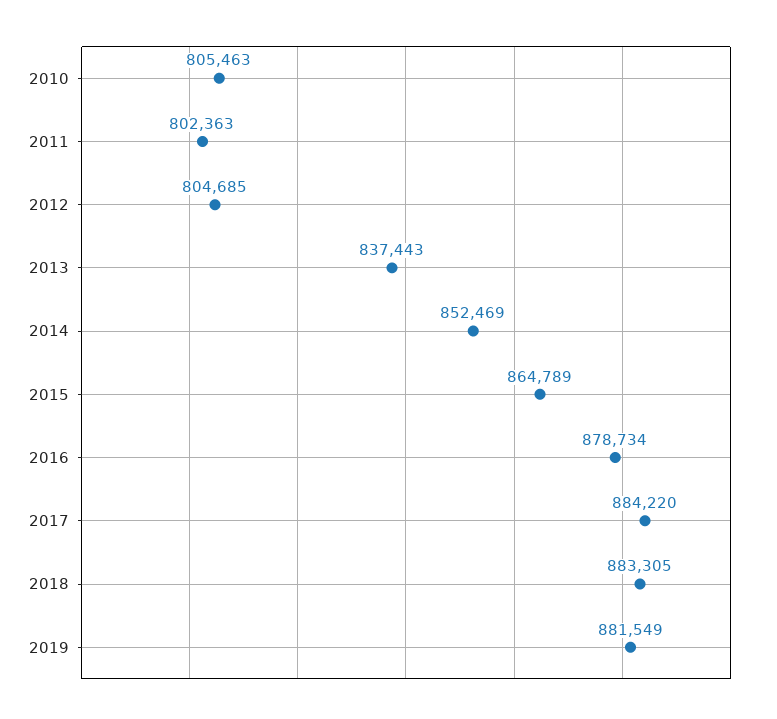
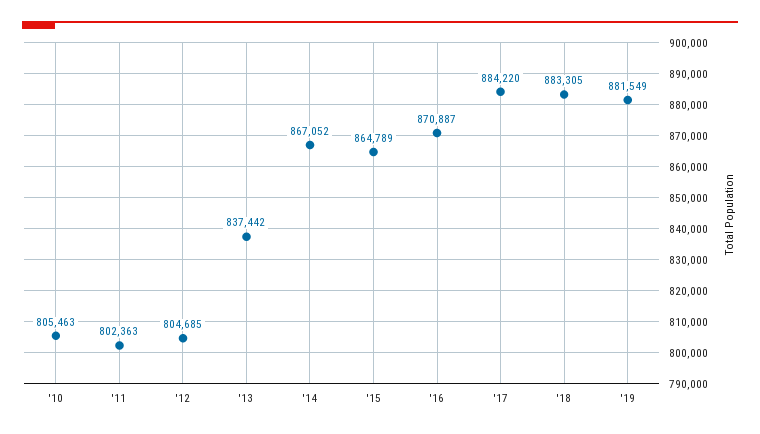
2013: 837443 -> 837442
2014: 852469 -> 867052
2016: 878734 -> 870887

